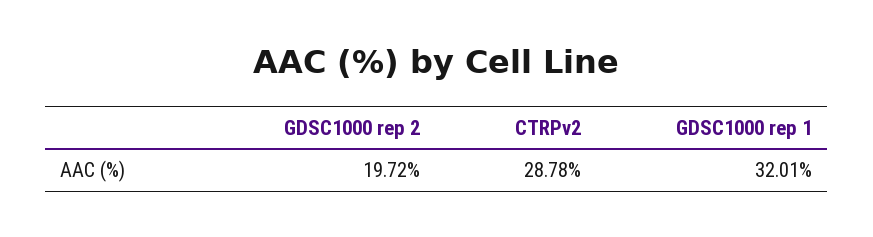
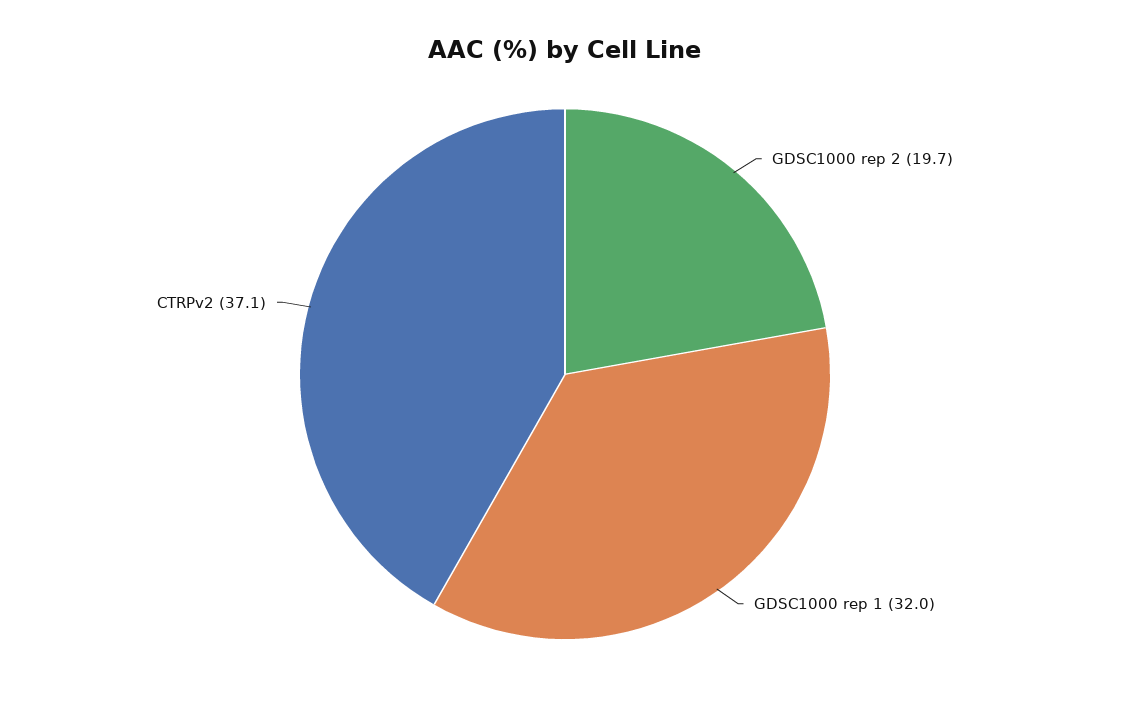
CTRPv2: 28.78 -> 37.1

